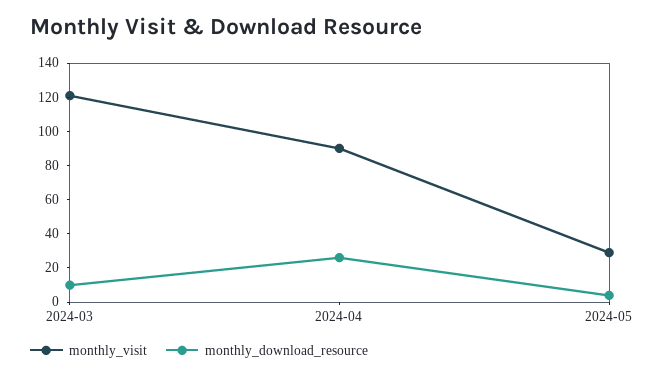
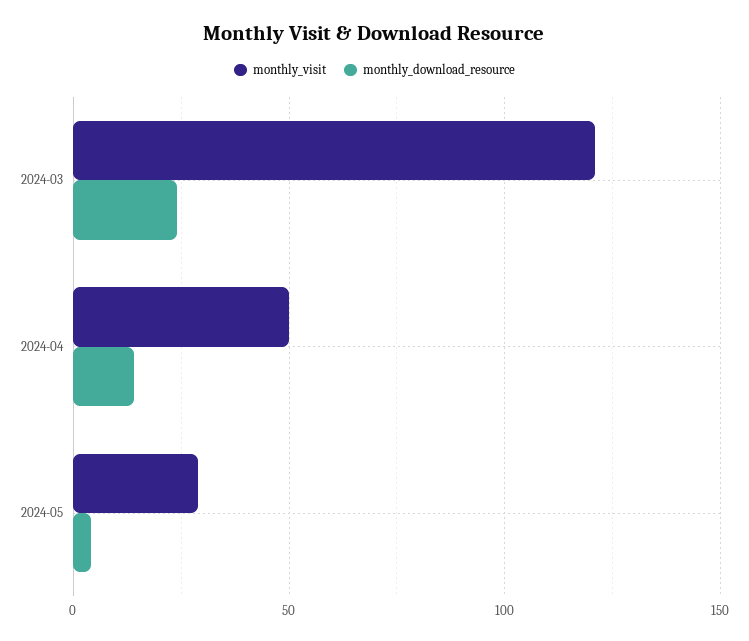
monthly_download_resource, 2024-03: 10 -> 25
monthly_visit, 2024-04: 90 -> 50
monthly_download_resource, 2024-04: 25 -> 15

